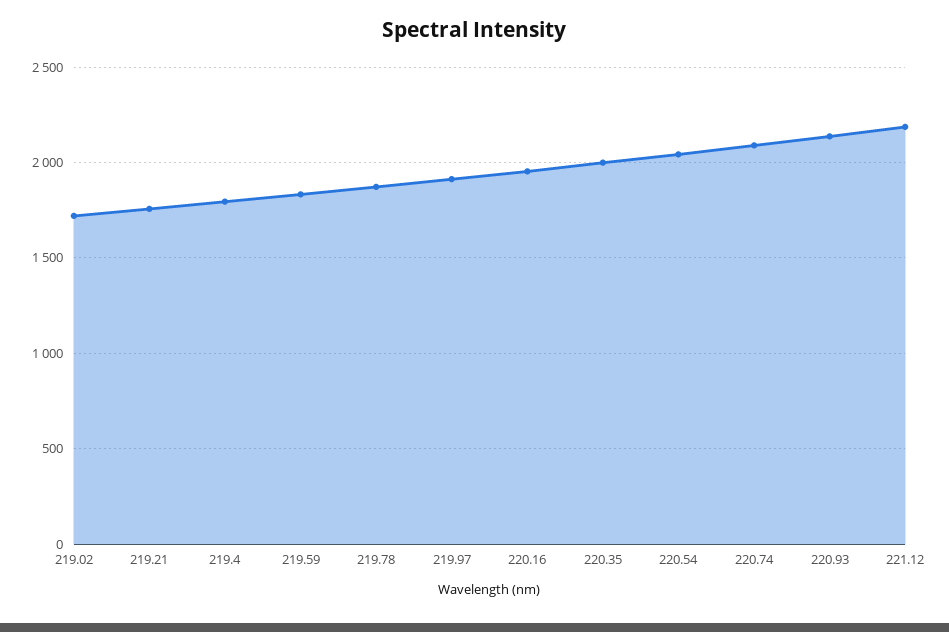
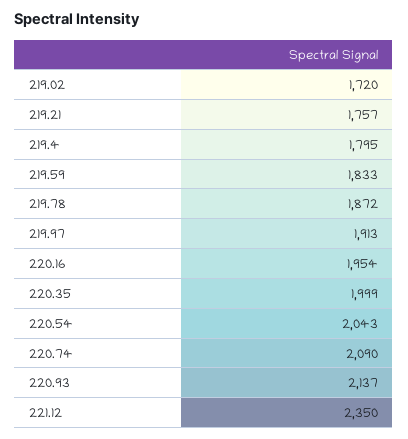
221.12: 2200 -> 2350

